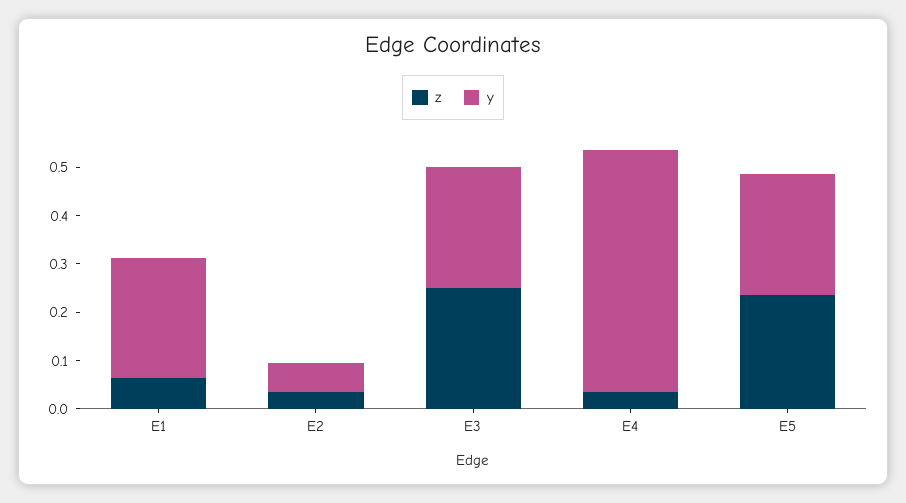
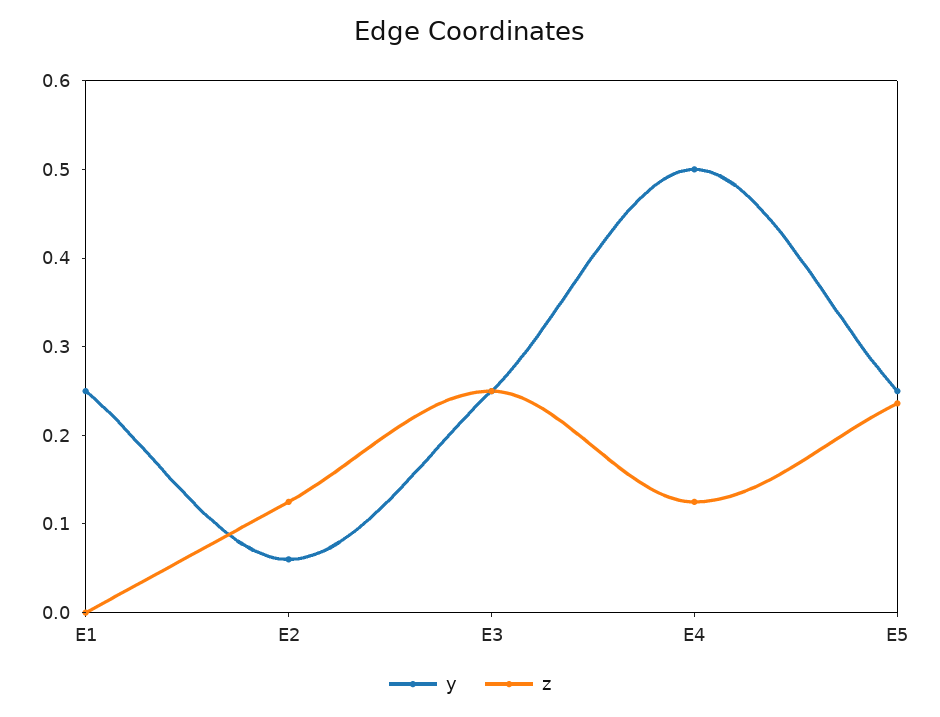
z, E1: 0.06 -> 0
z, E2: 0.04 -> 0.12
z, E4: 0.04 -> 0.12

